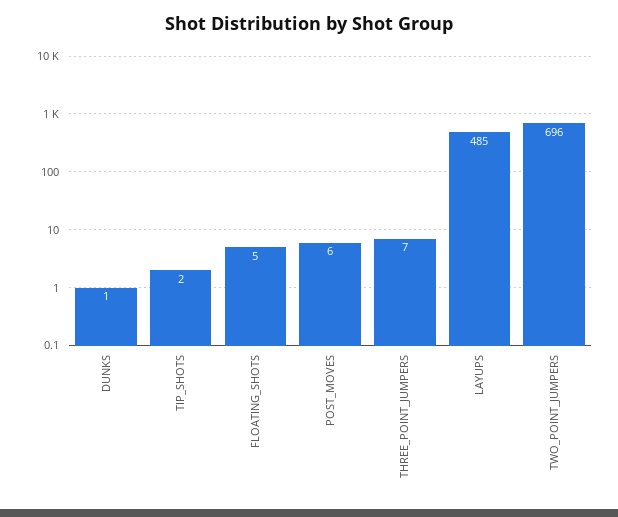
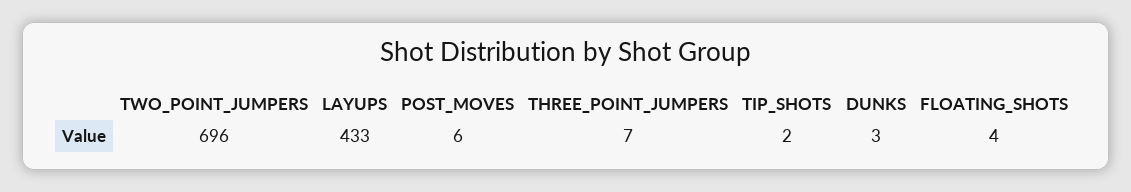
DUNKS: 1 -> 3
FLOATING_SHOTS: 5 -> 4
LAYUPS: 485 -> 433

